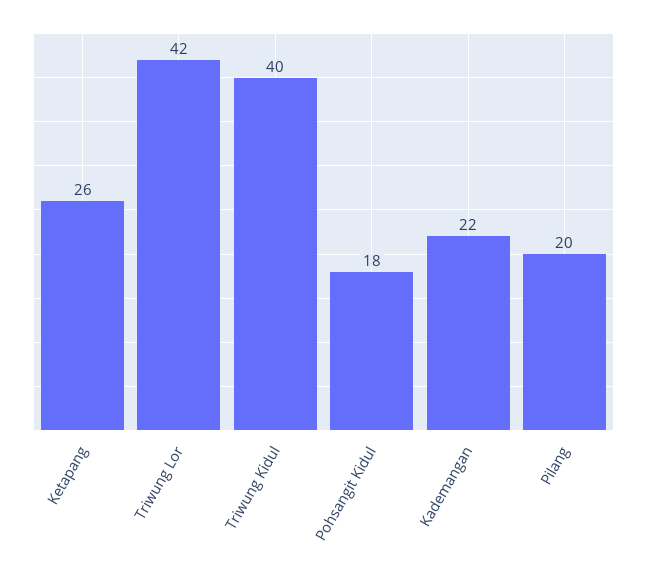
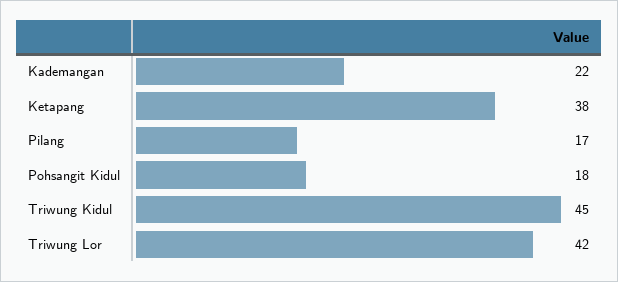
Ketapang: 26 -> 38
Triwung Kidul: 40 -> 45
Pilang: 20 -> 17

